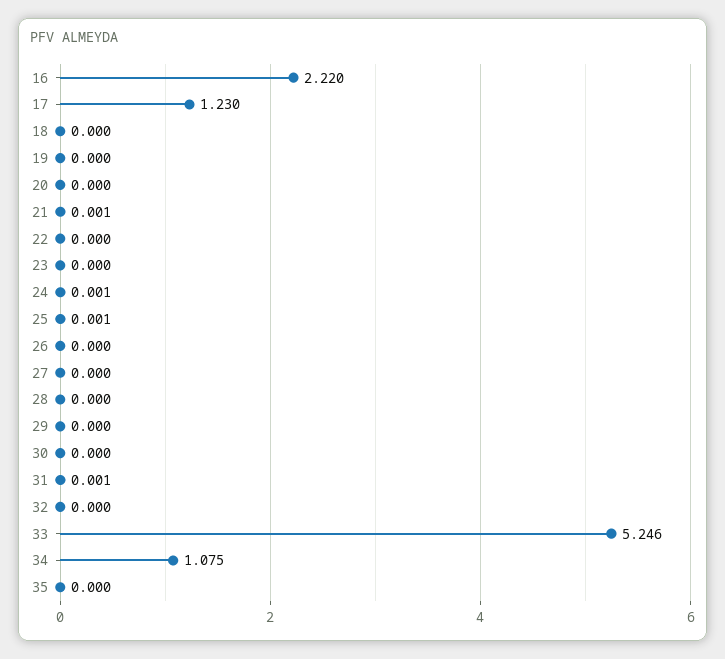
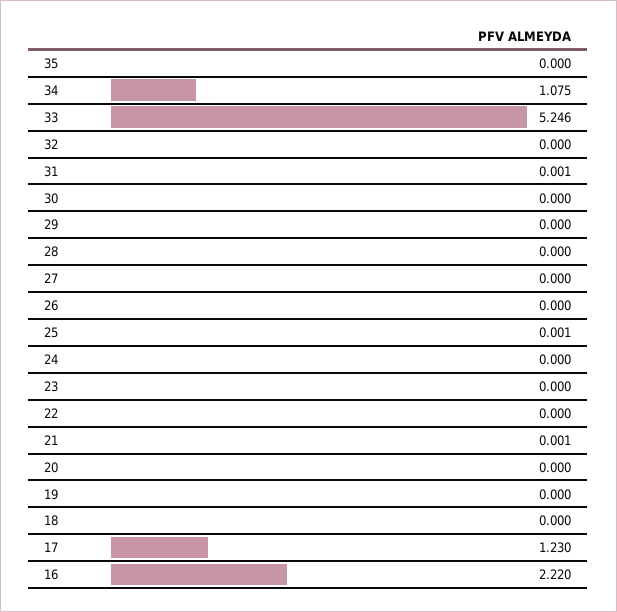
24: 0.001 -> 0

